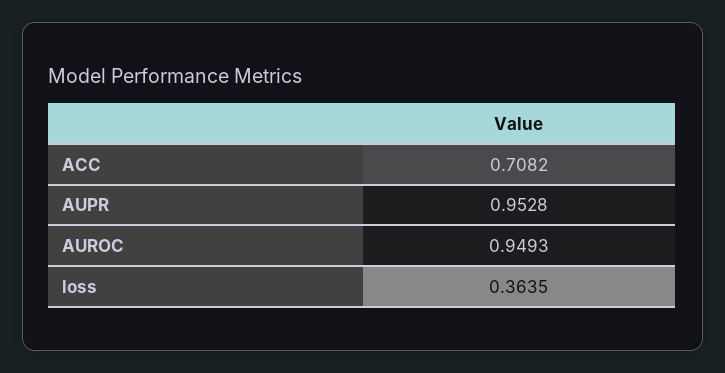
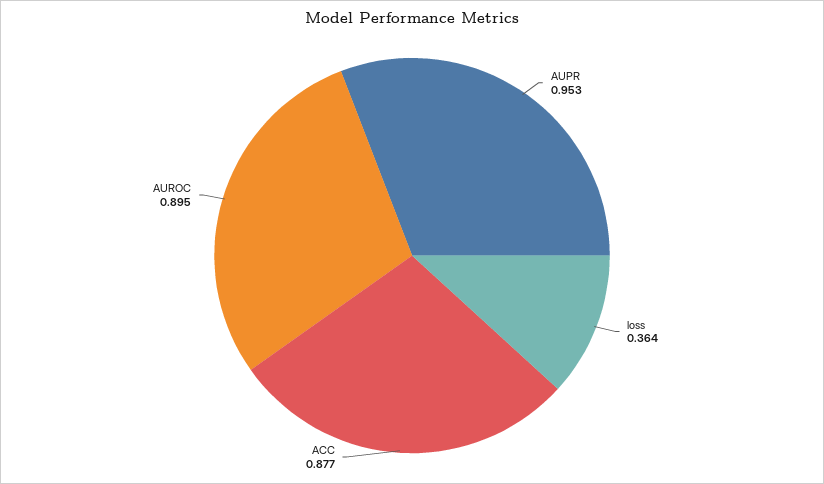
ACC: 0.7082 -> 0.877
AUROC: 0.9493 -> 0.895

